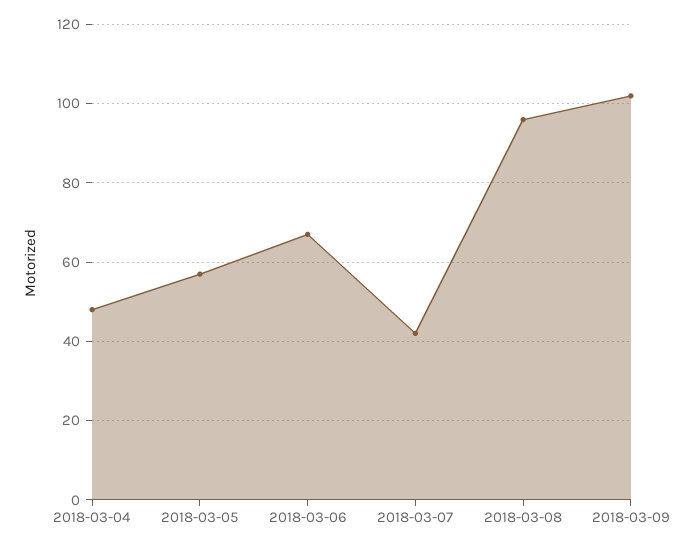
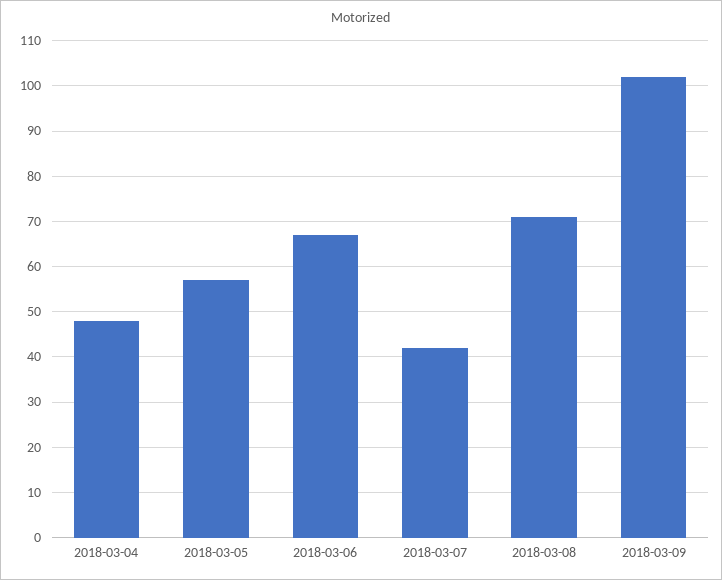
2018-03-08: 95 -> 70

